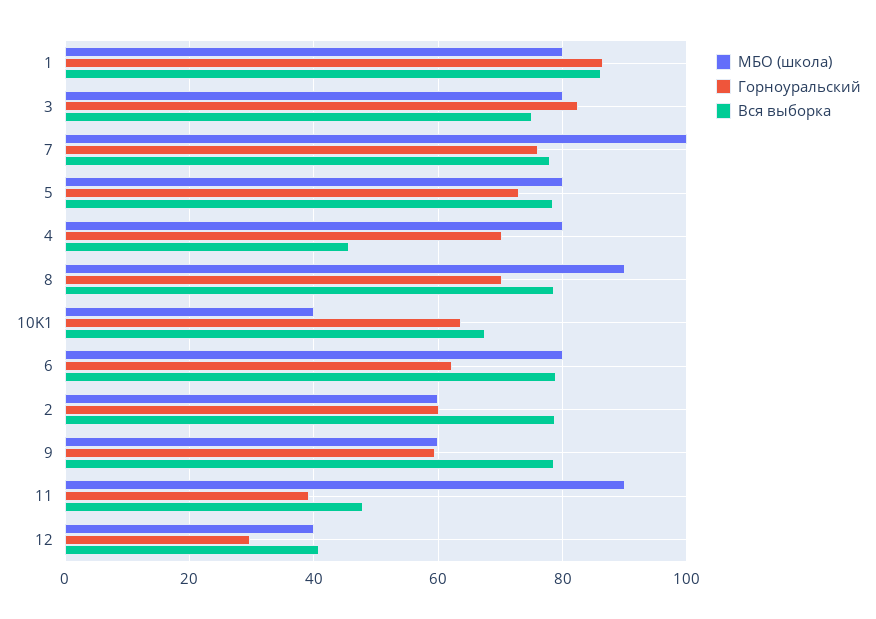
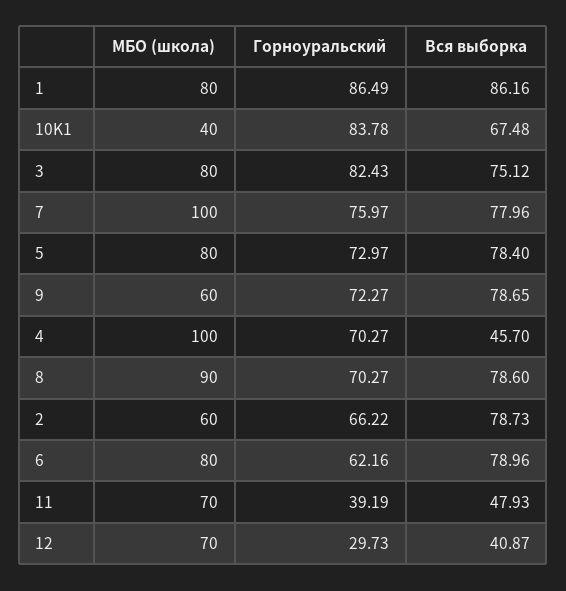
МБО (школа), 4: 80 -> 100
Горноуральский, 10K1: 64 -> 83.78
Горноуральский, 2: 60 -> 66.22
Горноуральский, 9: 60 -> 72.27
МБО (школа), 11: 90 -> 70
МБО (школа), 12: 40 -> 70

